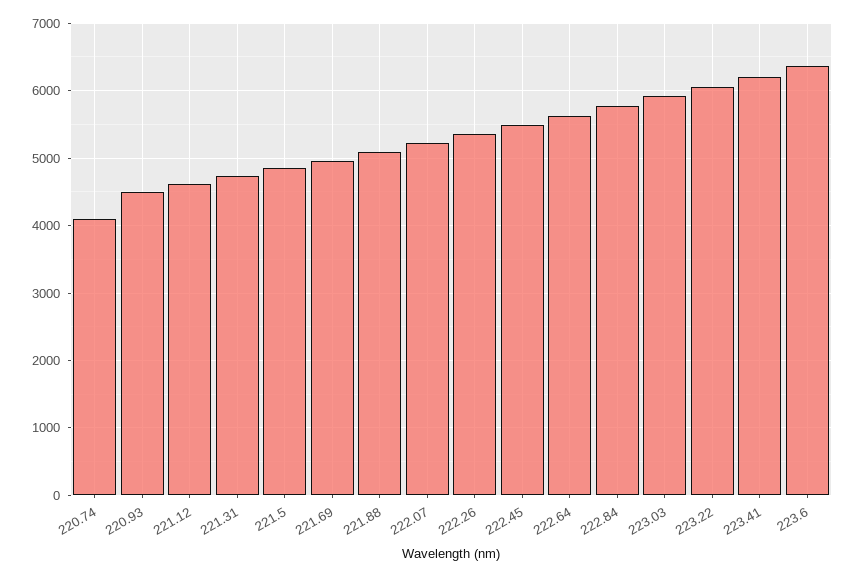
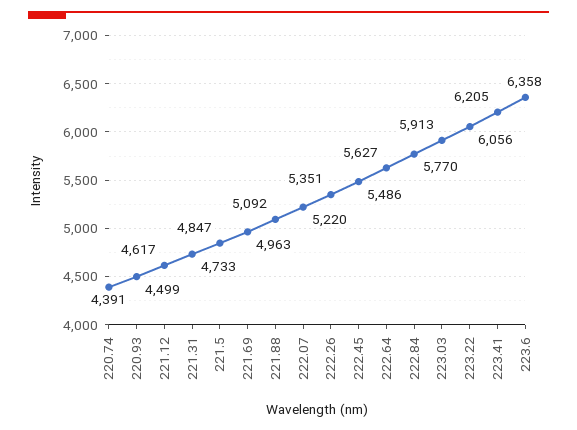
220.74: 4100 -> 4391

